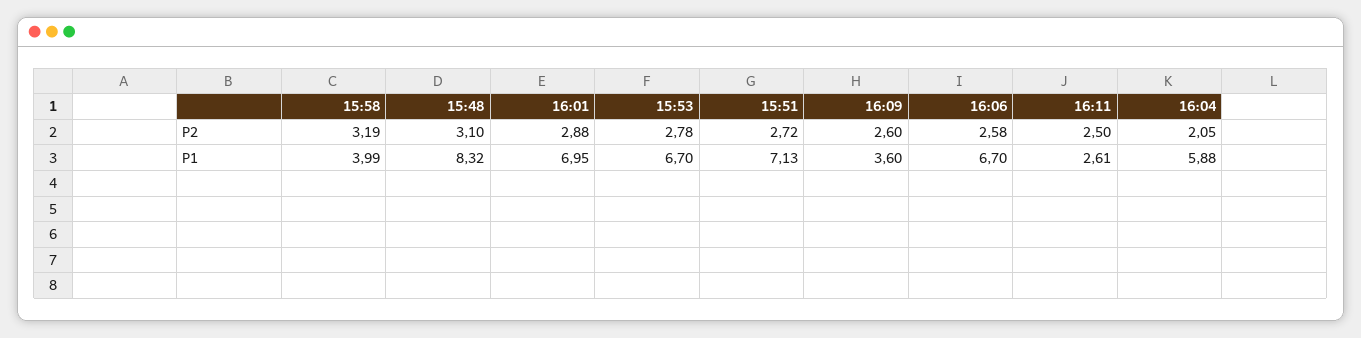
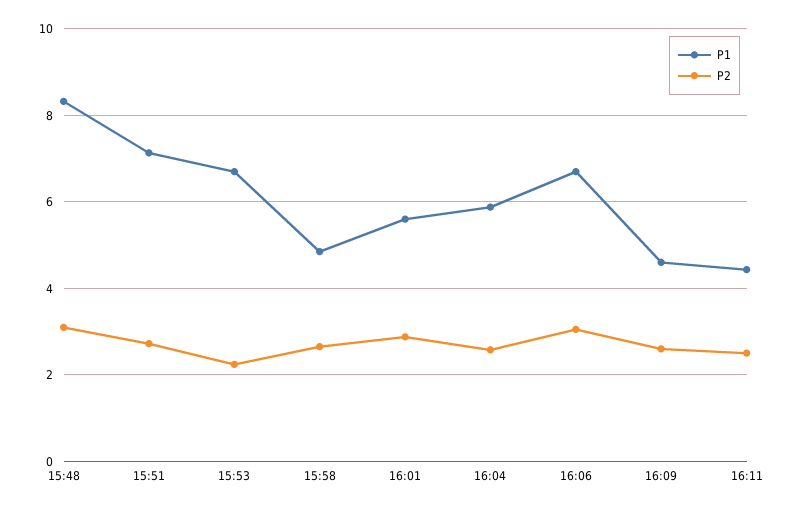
P2, 15:58: 3.19 -> 2.6
P2, 15:53: 2.78 -> 2.2
P2, 16:06: 2.58 -> 3
P2, 16:04: 2.05 -> 2.6
P1, 15:58: 3.99 -> 4.8
P1, 16:01: 6.95 -> 5.6
P1, 16:09: 3.6 -> 4.6
P1, 16:11: 2.61 -> 4.4

